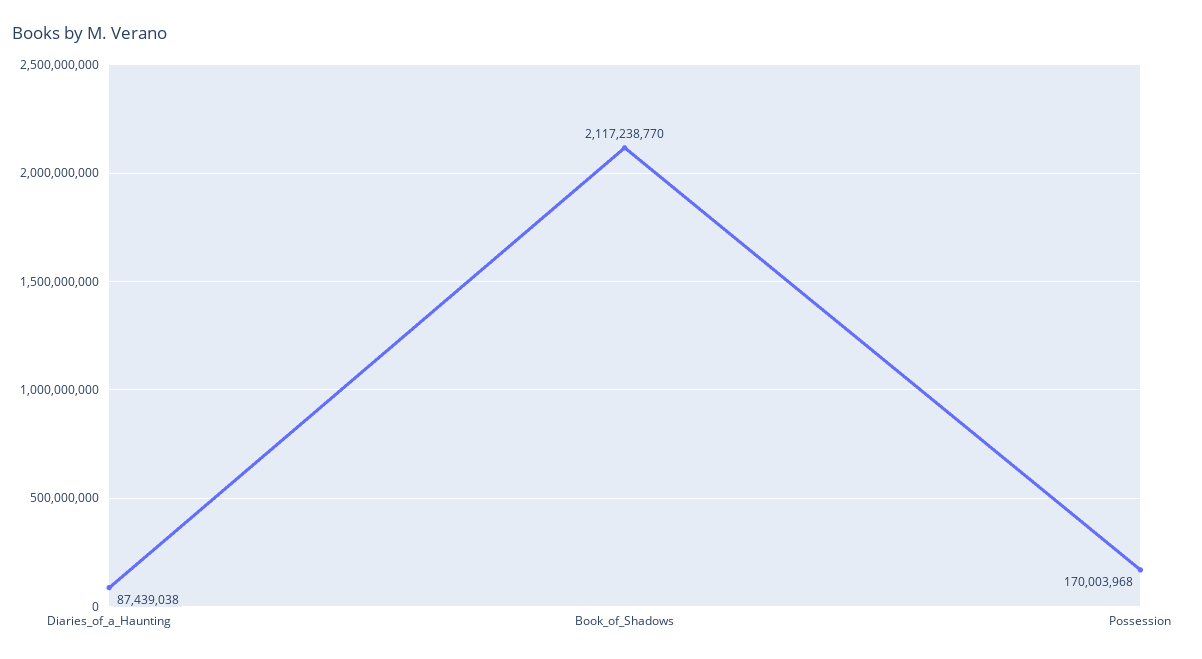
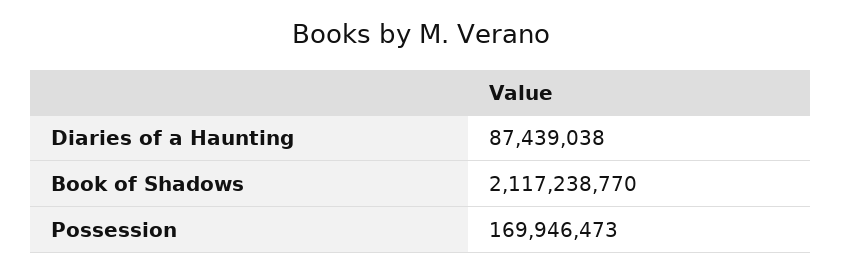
Possession: 170003968 -> 169946473

